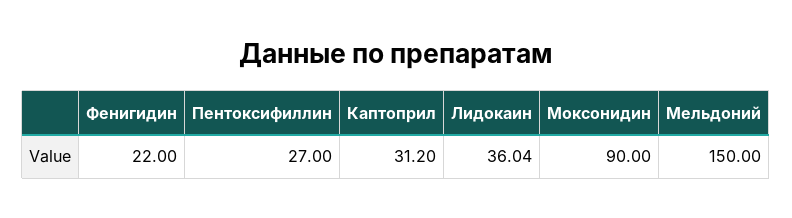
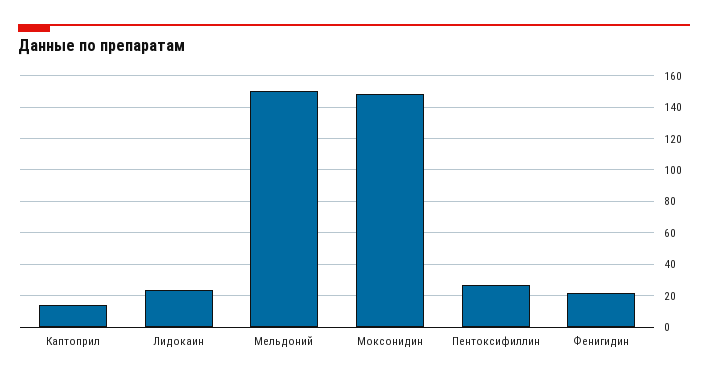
Каптоприл: 31.2 -> 15
Лидокаин: 36.04 -> 25
Моксонидин: 90 -> 150

